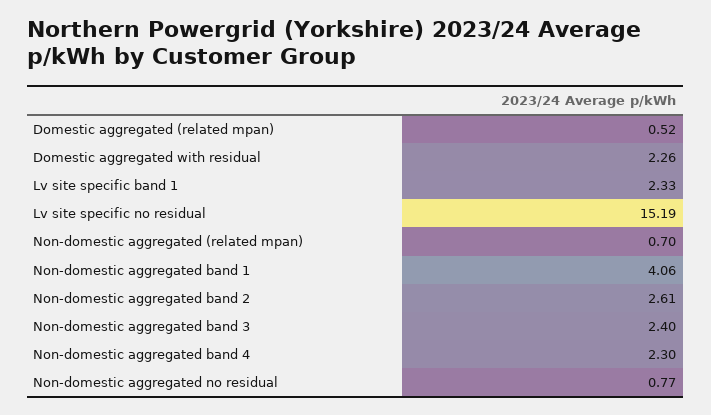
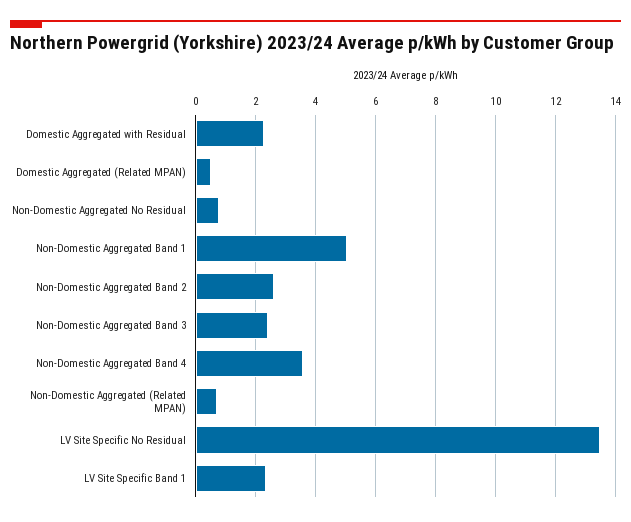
Lv site specific no residual: 15.19 -> 13.5
Non-domestic aggregated band 1: 4.06 -> 5
Non-domestic aggregated band 4: 2.3 -> 3.5

